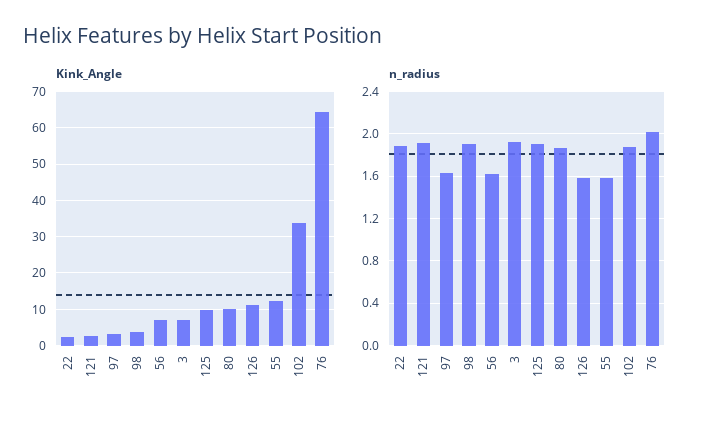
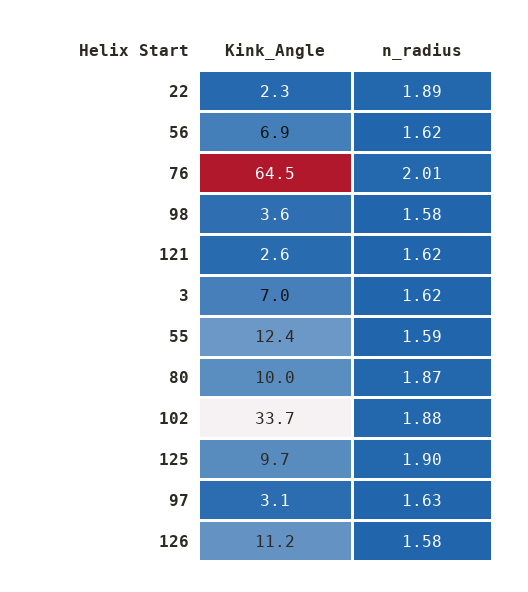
n_radius, 121: 1.9 -> 1.62
n_radius, 98: 1.9 -> 1.58
n_radius, 3: 1.9 -> 1.62

